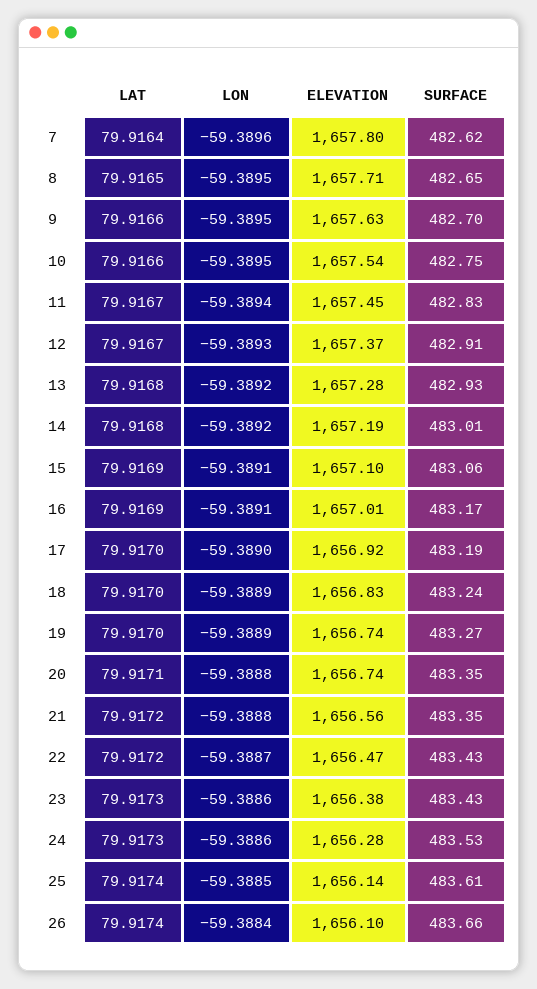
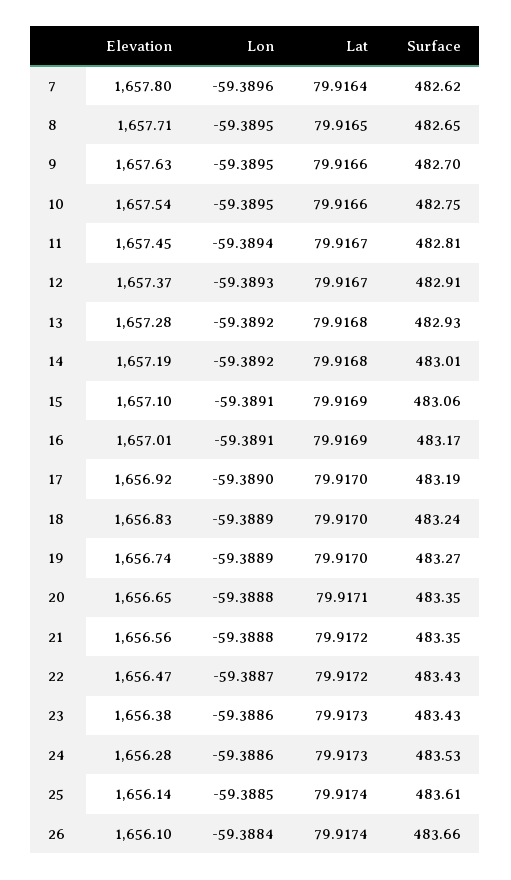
SURFACE, 11: 482.83 -> 482.81
ELEVATION, 20: 1656.74 -> 1656.65

